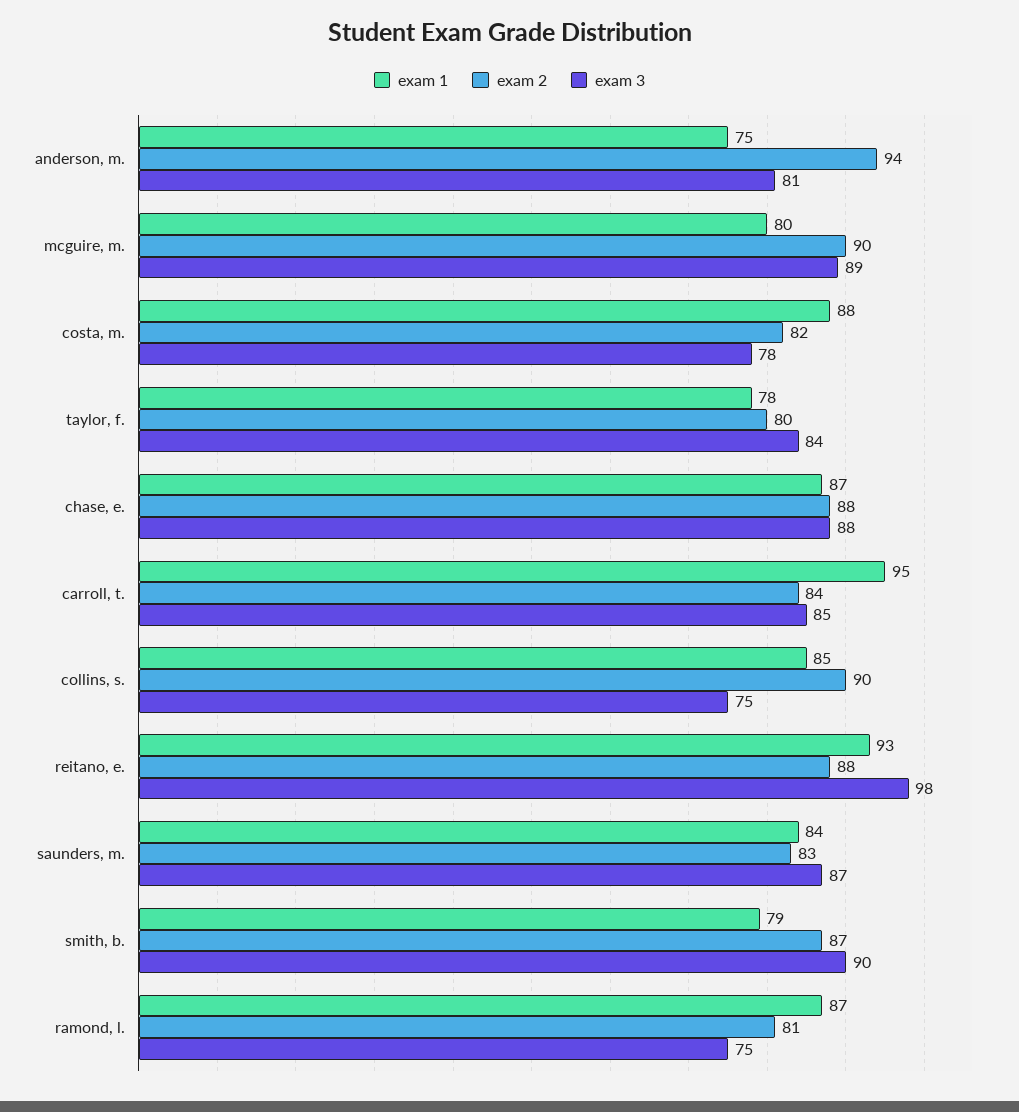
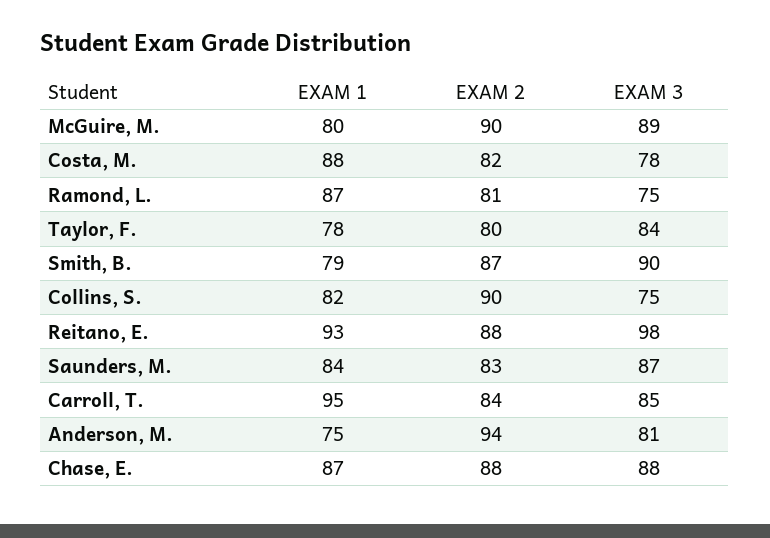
exam 1, collins, s.: 85 -> 82

